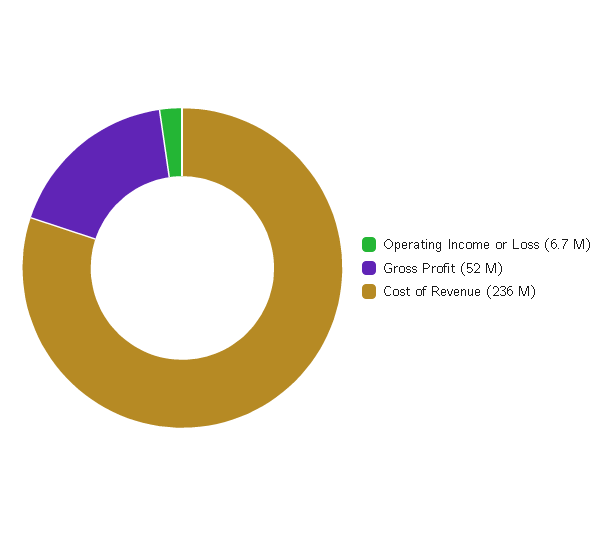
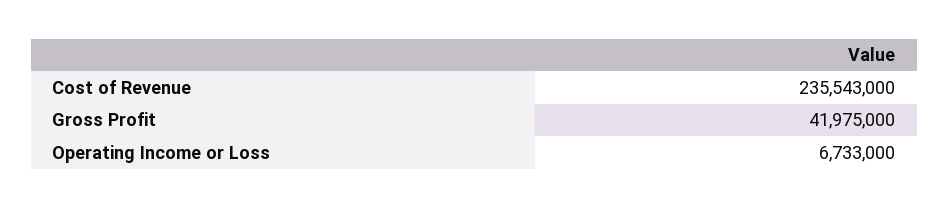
Gross Profit: 52000000 -> 41975000

